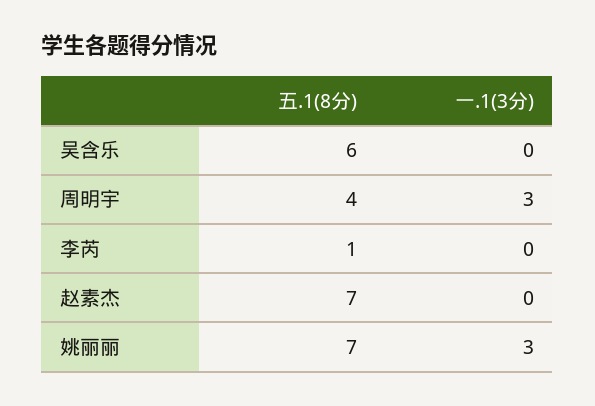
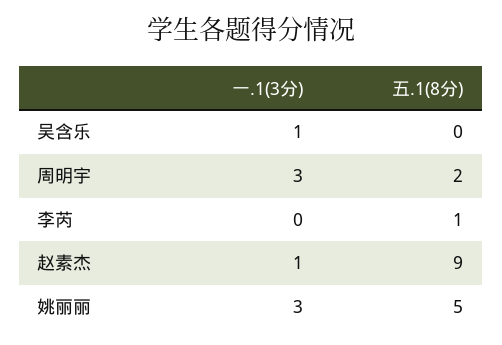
五.1(8分), 吴含乐: 6 -> 0
一.1(3分), 吴含乐: 0 -> 1
五.1(8分), 周明宇: 4 -> 2
五.1(8分), 赵素杰: 7 -> 9
一.1(3分), 赵素杰: 0 -> 1
五.1(8分), 姚丽丽: 7 -> 5

